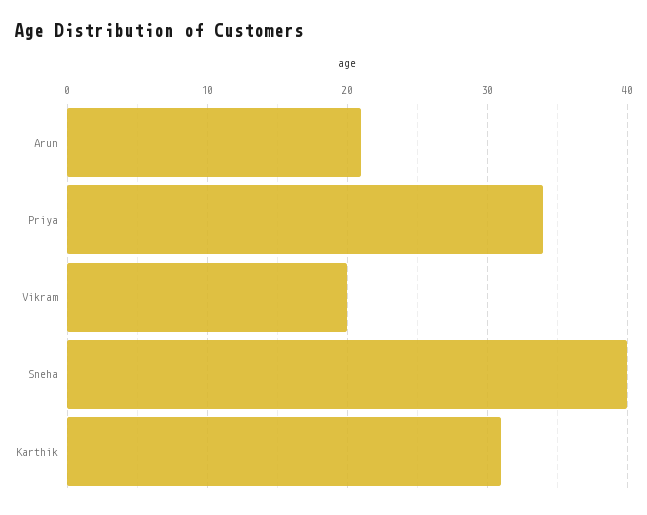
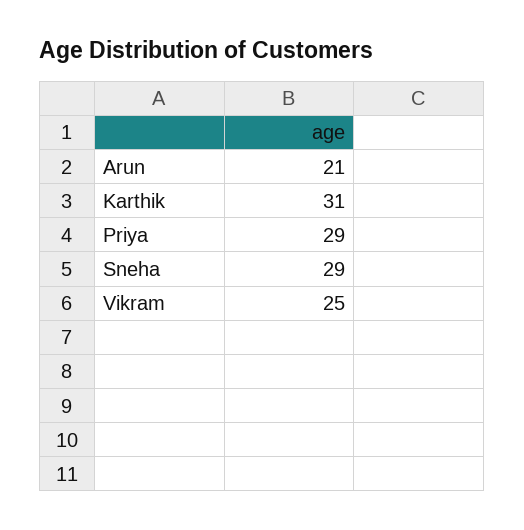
Priya: 34 -> 29
Vikram: 20 -> 25
Sneha: 40 -> 29

